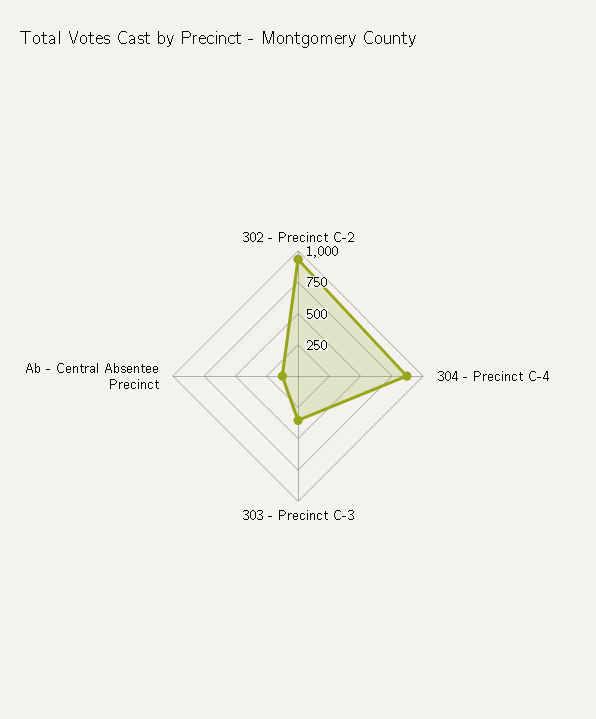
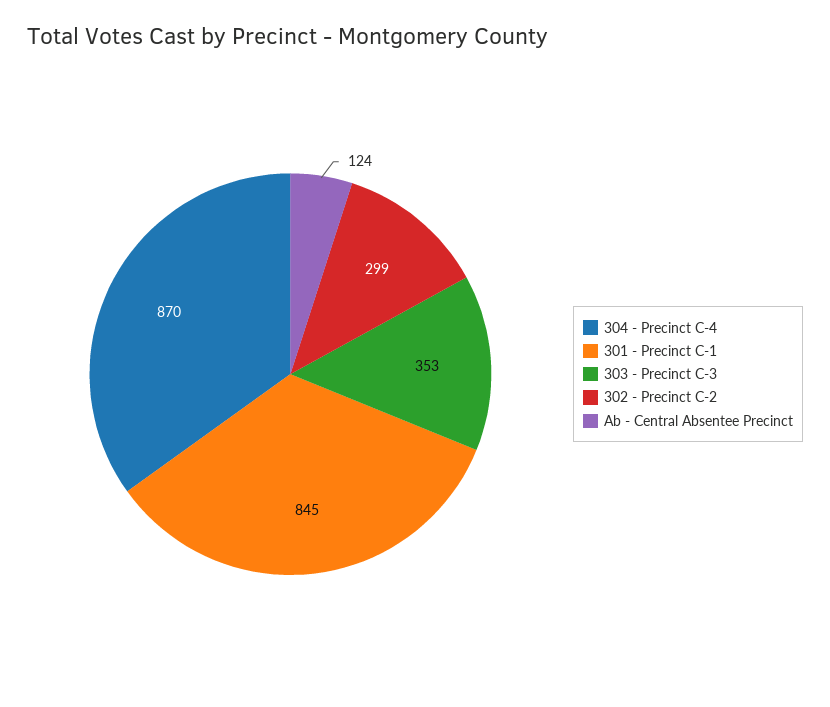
302 - Precinct C-2: 1000 -> 299
301 - Precinct C-1: none -> 845

